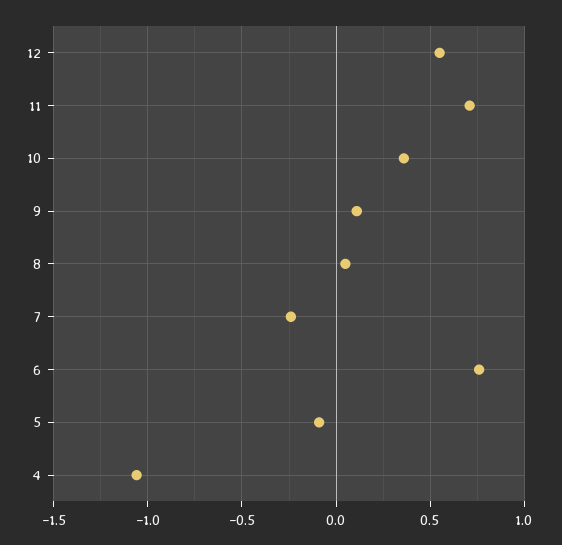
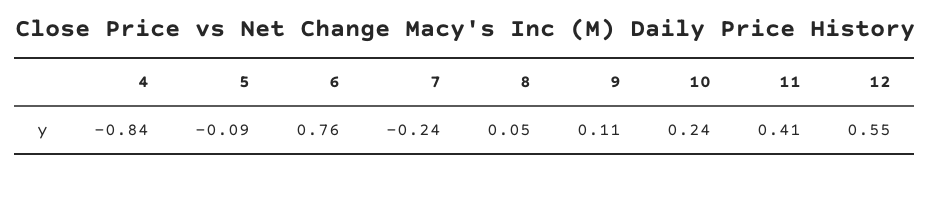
11: 0.7 -> 0.41
10: 0.35 -> 0.24
4: -1.05 -> -0.84

